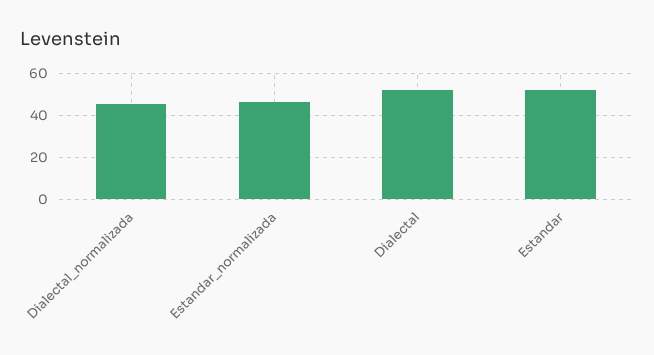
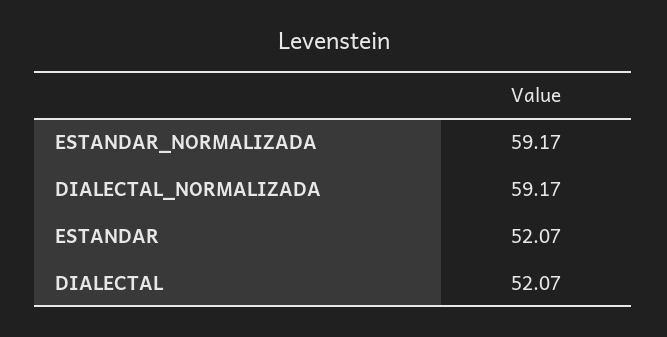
Dialectal_normalizada: 45 -> 59.17
Estandar_normalizada: 45 -> 59.17

